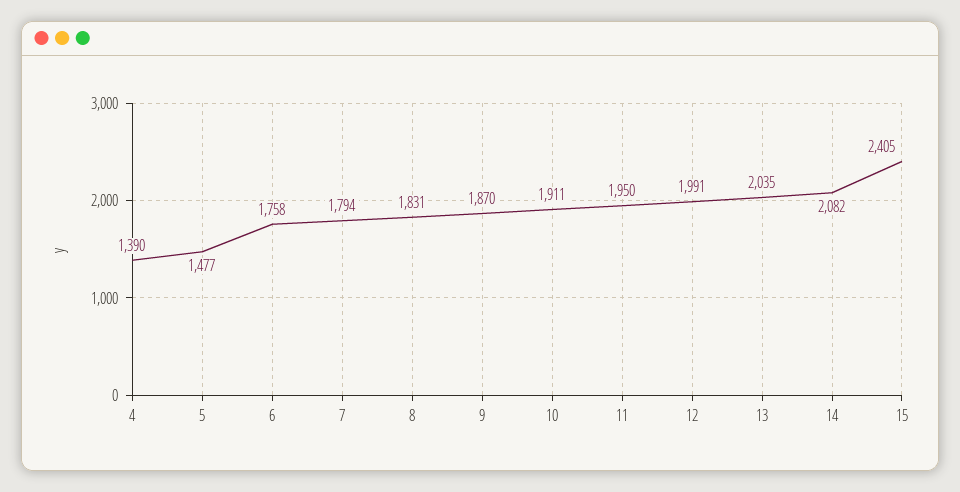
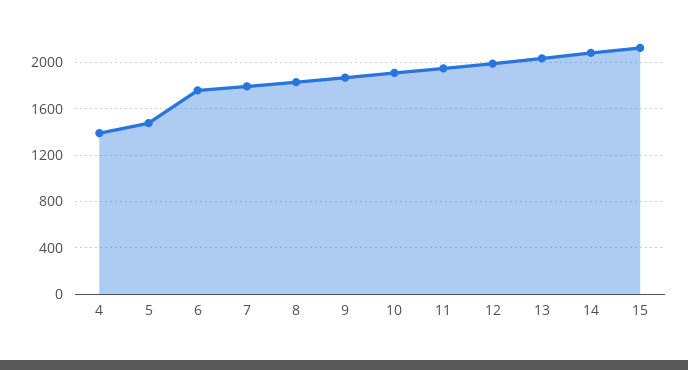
15: 2405 -> 2100

